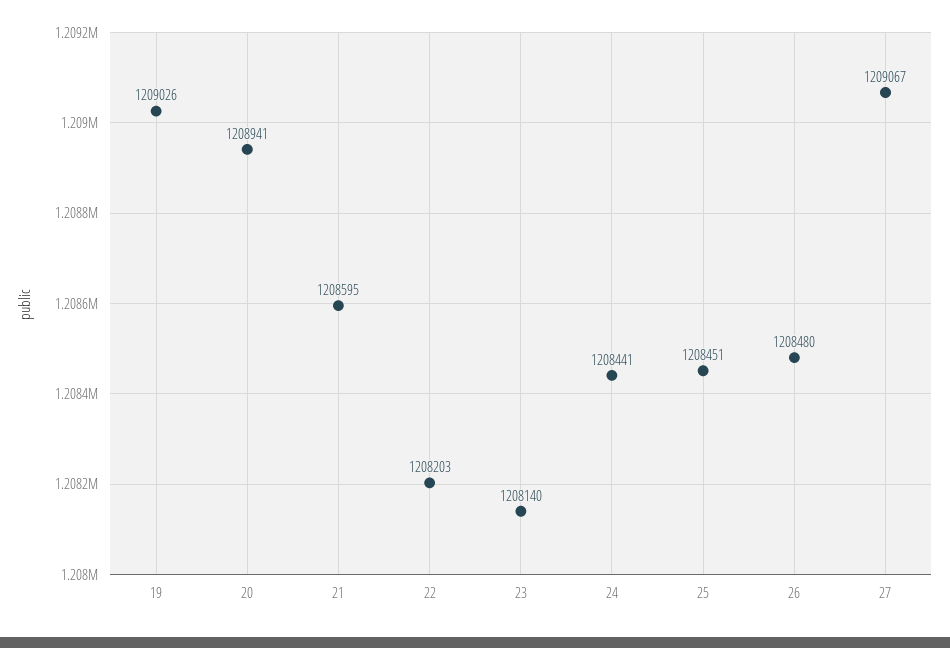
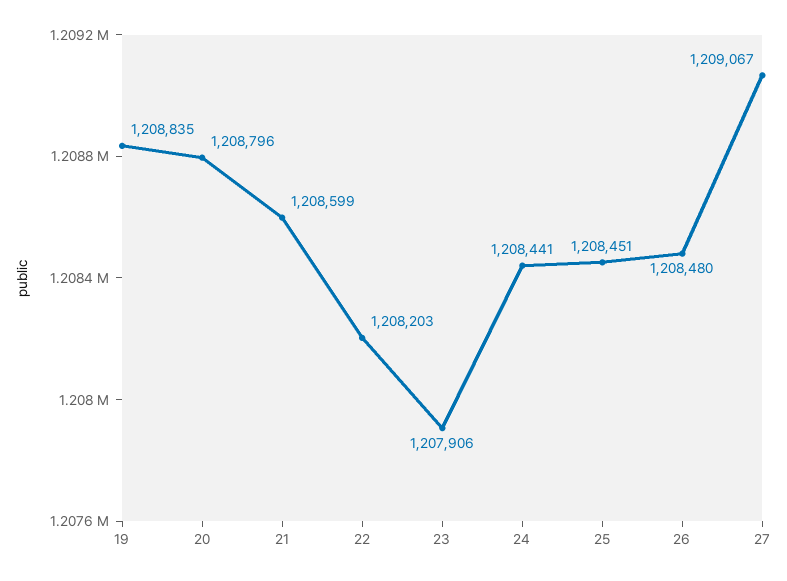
19: 1209026 -> 1208835
20: 1208941 -> 1208796
21: 1208595 -> 1208599
23: 1208140 -> 1207906

